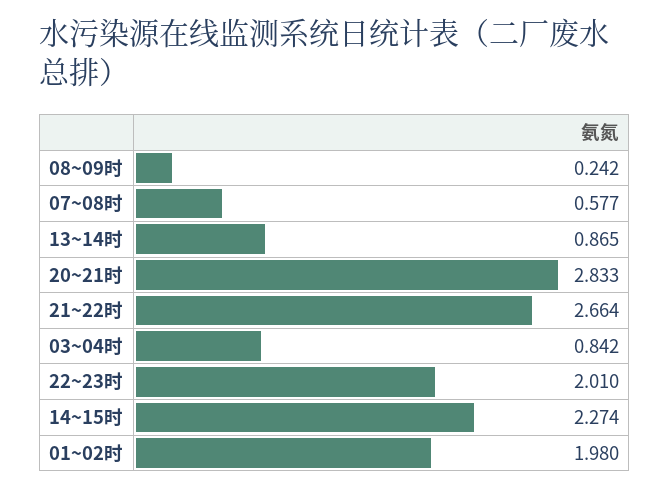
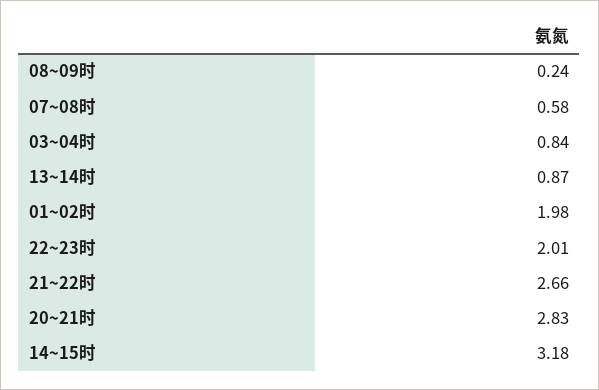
14~15时: 2.274 -> 3.18

